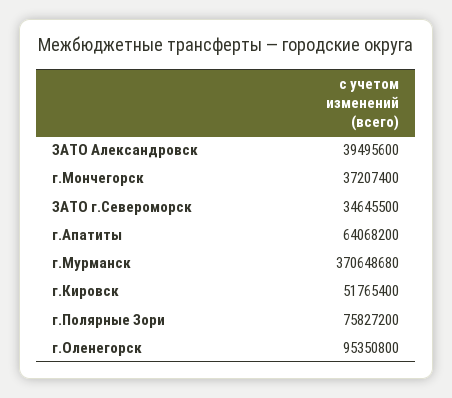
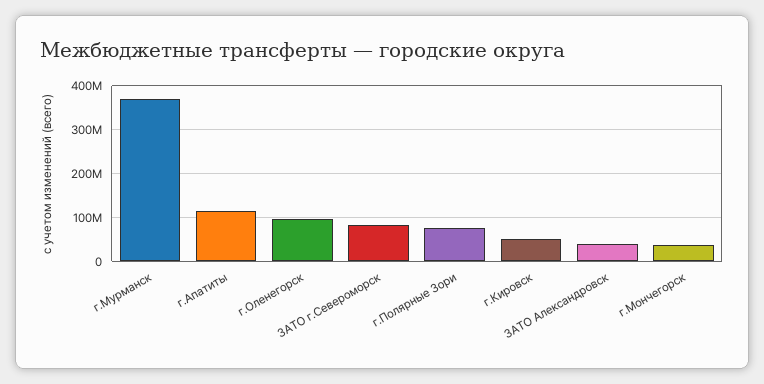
ЗАТО г.Североморск: 34645500 -> 80000000
г.Апатиты: 64068200 -> 120000000

